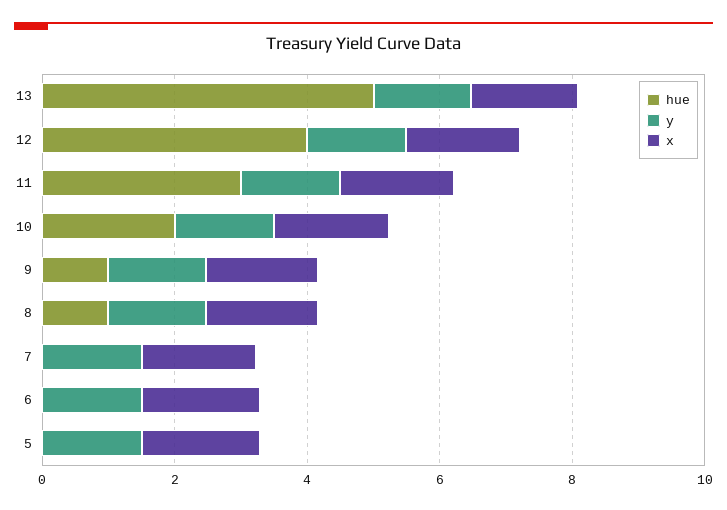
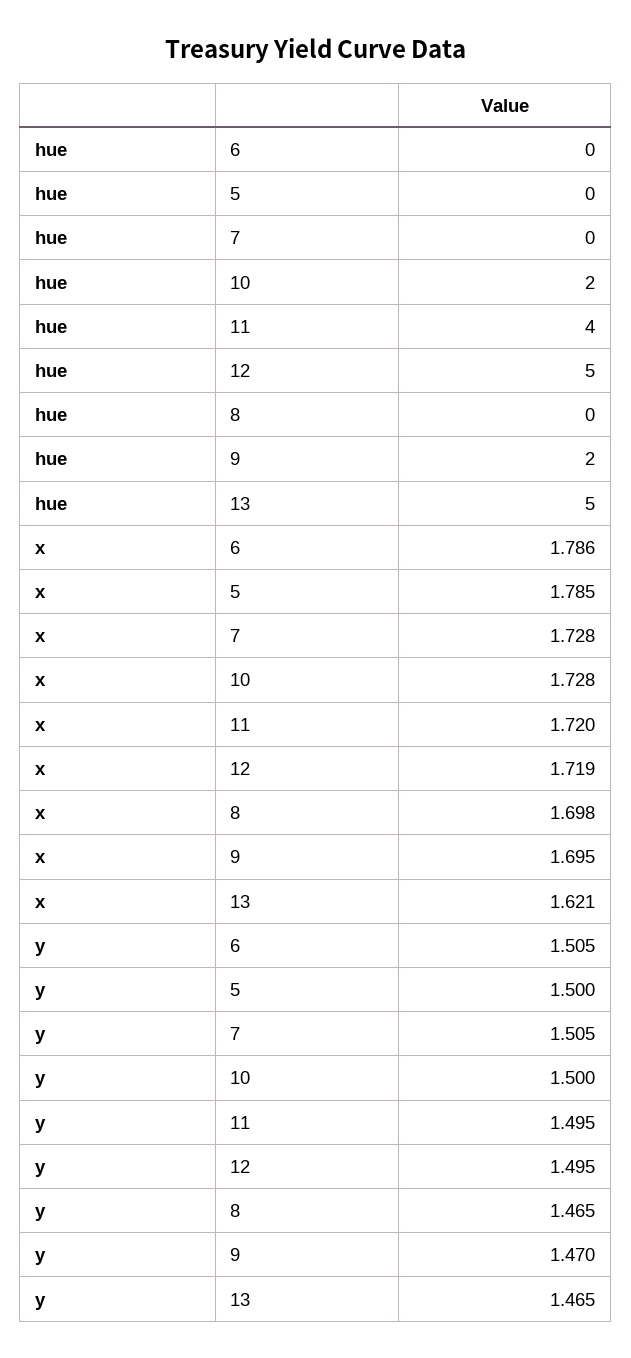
hue, 12: 4 -> 5
hue, 11: 3 -> 4
hue, 9: 1 -> 2
hue, 8: 1 -> 0

